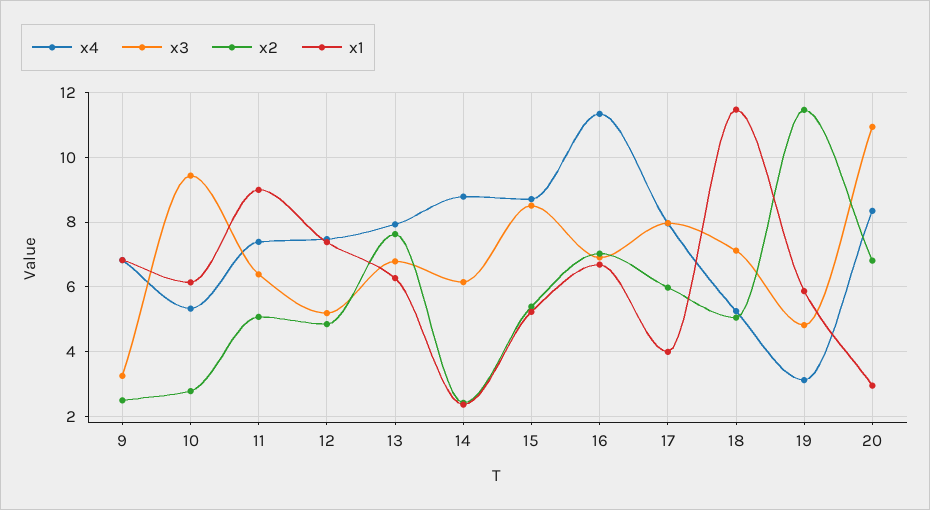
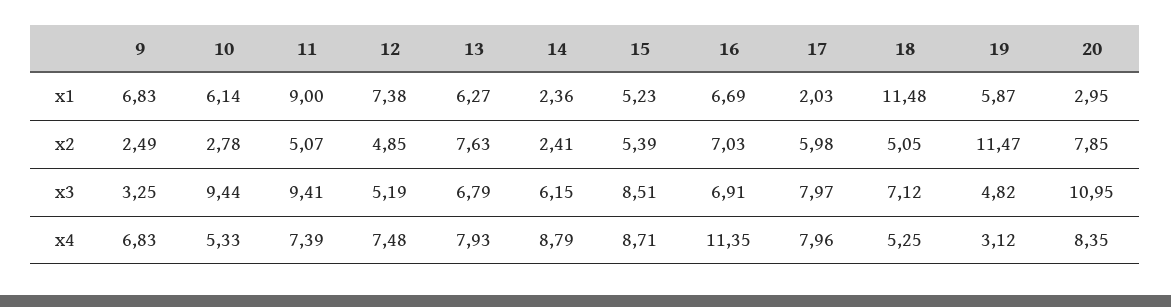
x3, 11: 6.4 -> 9.41
x1, 17: 4 -> 2.03
x2, 20: 6.8 -> 7.85

